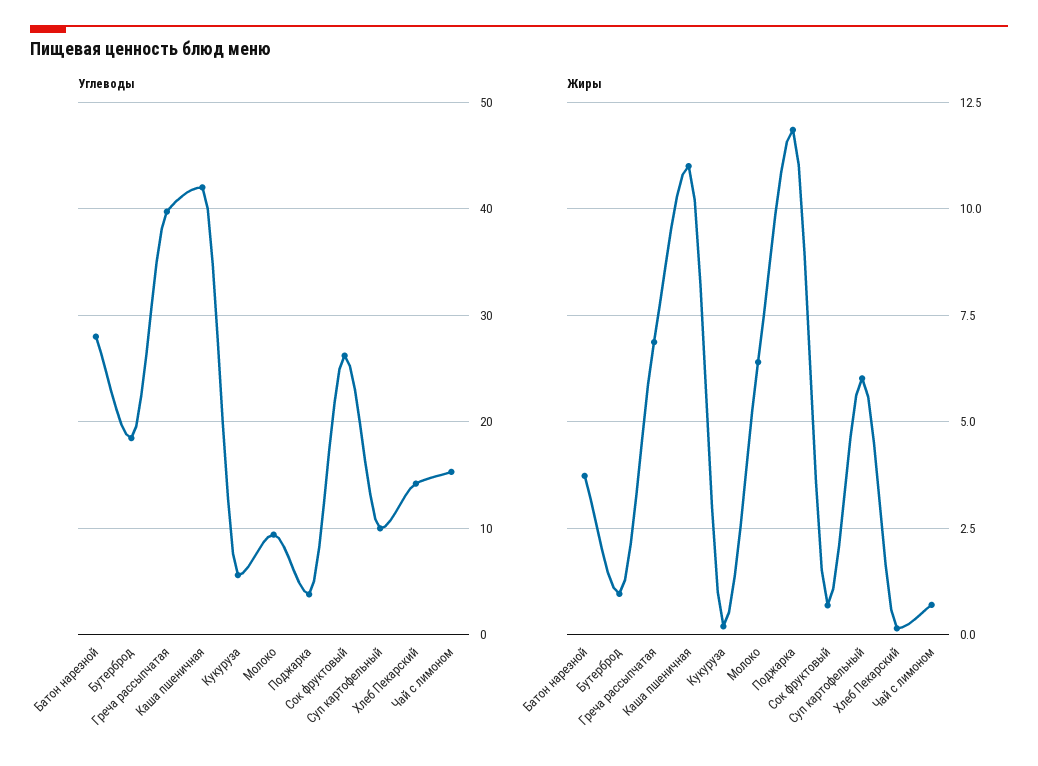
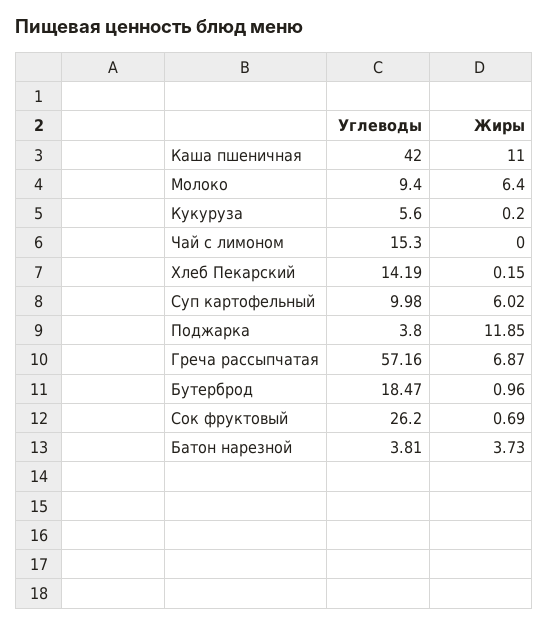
Углеводы, Батон нарезной: 28 -> 3.81
Углеводы, Греча рассыпчатая: 40 -> 57.16
Жиры, Чай с лимоном: 0.75 -> 0

